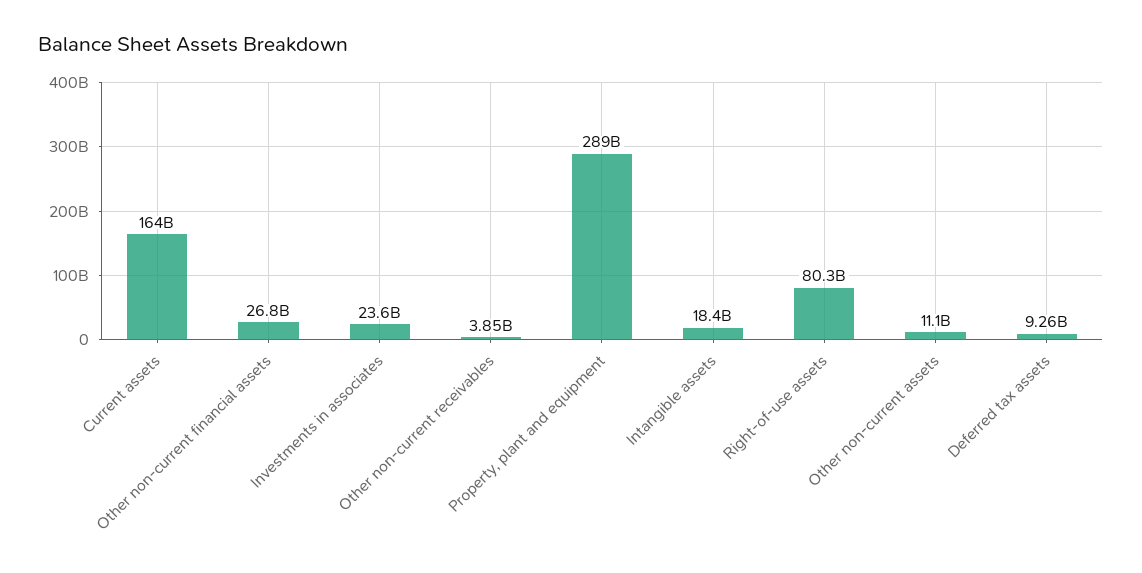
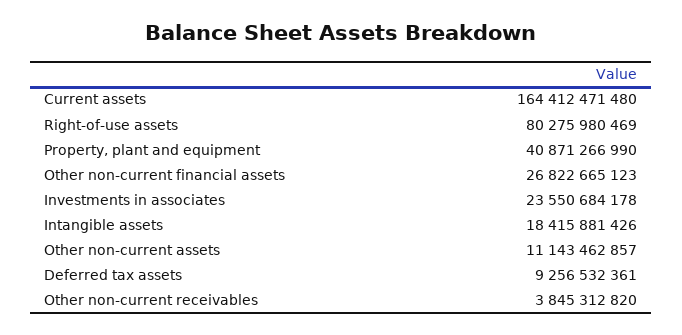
Property, plant and equipment: 289000000000 -> 40871266990

